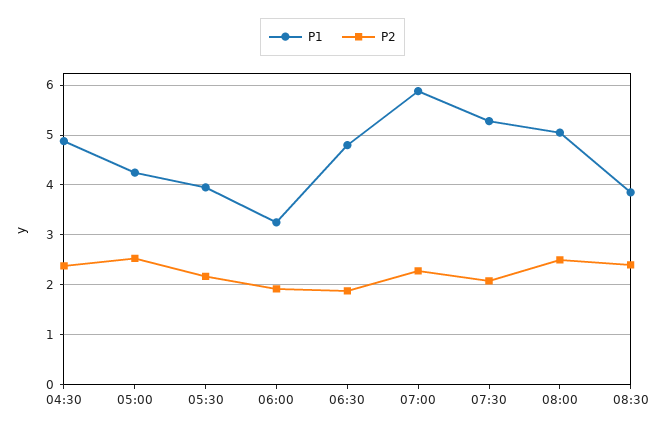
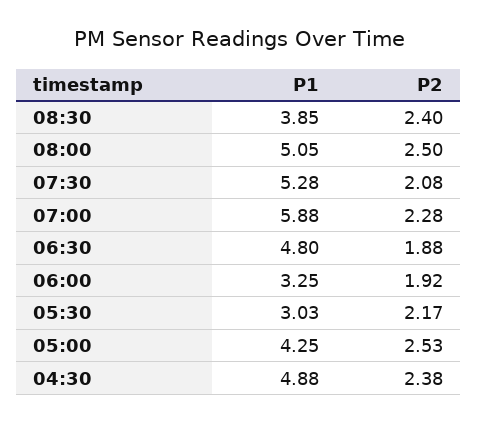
P1, 05:30: 4 -> 3.03

